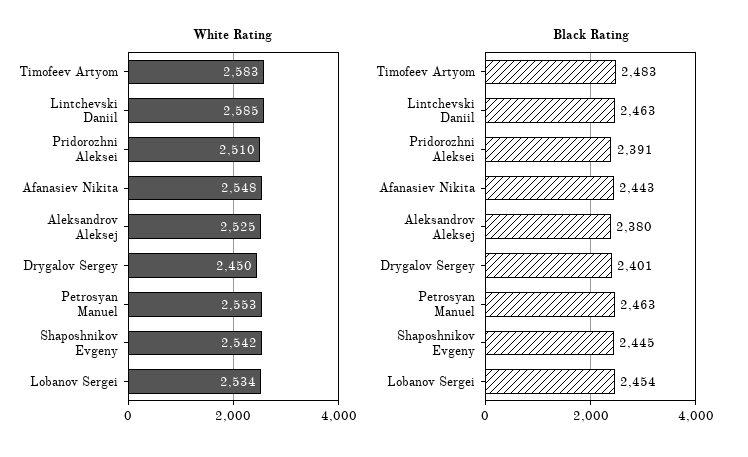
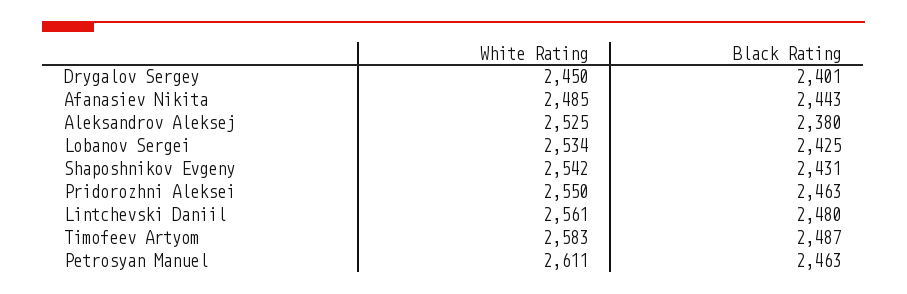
White Rating, Lintchevski Daniil: 2585 -> 2561
White Rating, Pridorozhni Aleksei: 2510 -> 2550
White Rating, Afanasiev Nikita: 2548 -> 2485
White Rating, Petrosyan Manuel: 2553 -> 2611
Black Rating, Timofeev Artyom: 2483 -> 2487
Black Rating, Lintchevski Daniil: 2463 -> 2480
Black Rating, Pridorozhni Aleksei: 2391 -> 2463
Black Rating, Shaposhnikov Evgeny: 2445 -> 2431
Black Rating, Lobanov Sergei: 2454 -> 2425

